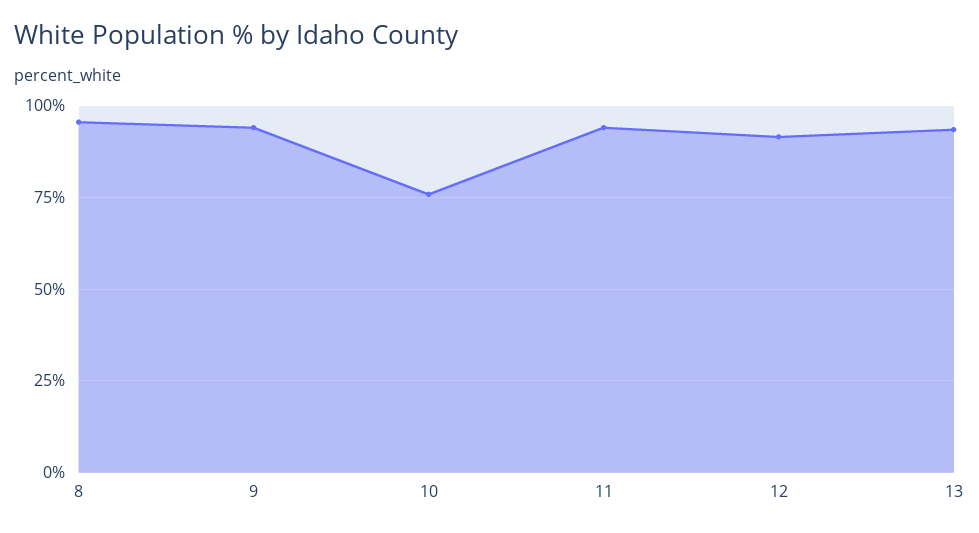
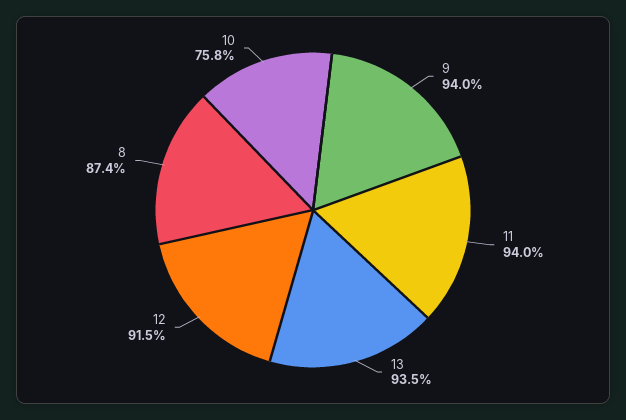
8: 95 -> 87.4

